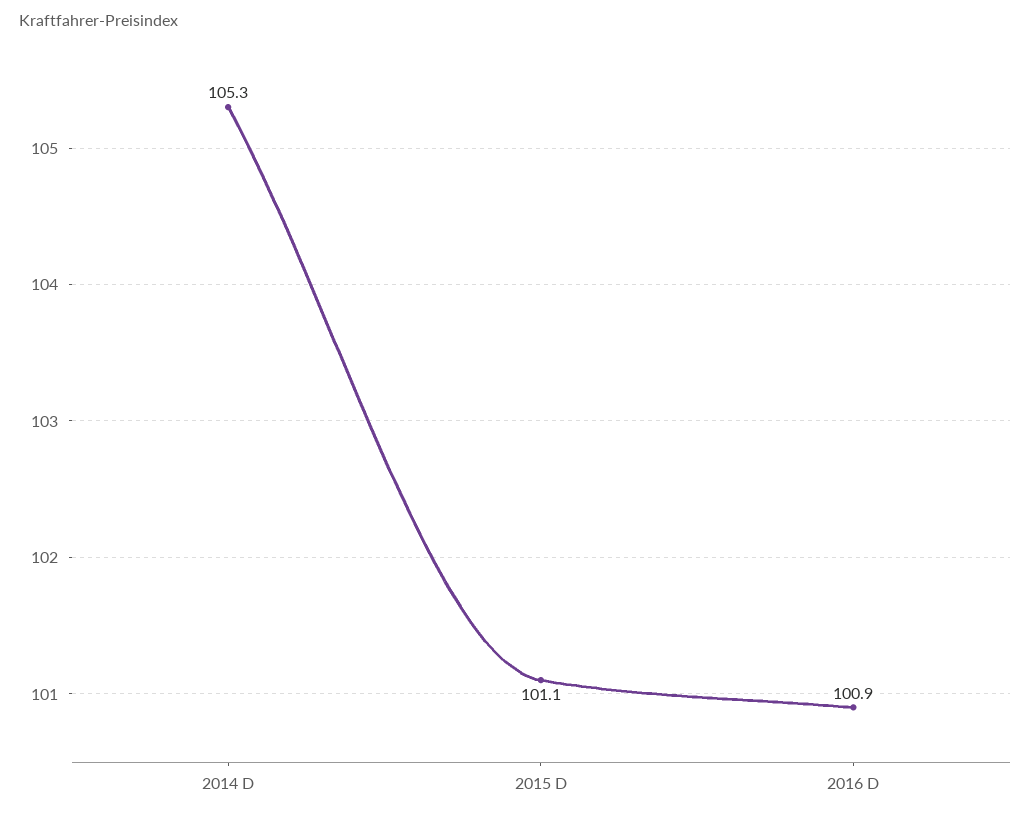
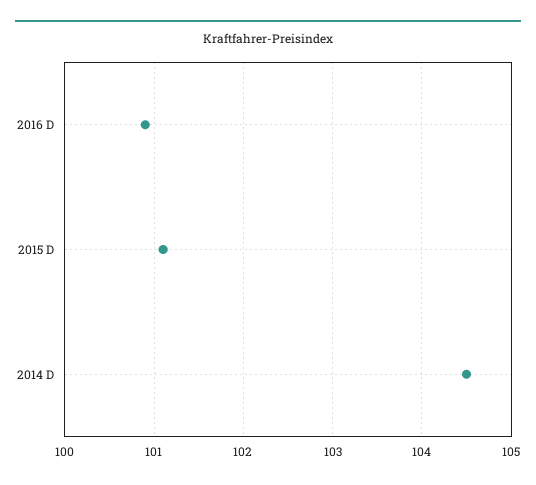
2014 D: 105.3 -> 104.5

